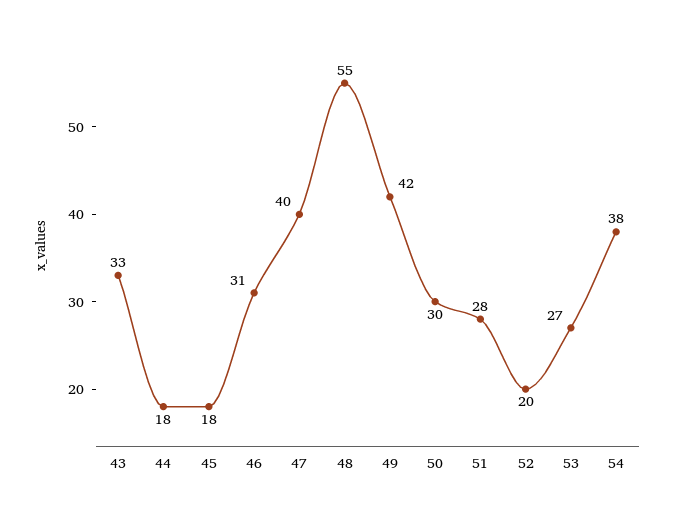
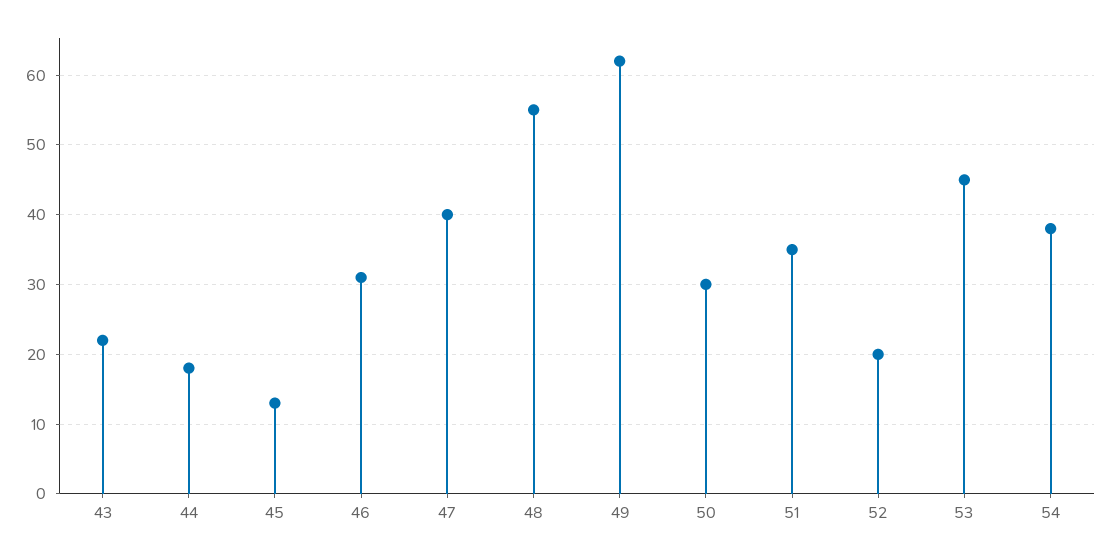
43: 33 -> 22
45: 18 -> 13
49: 42 -> 62
51: 28 -> 35
53: 27 -> 45

